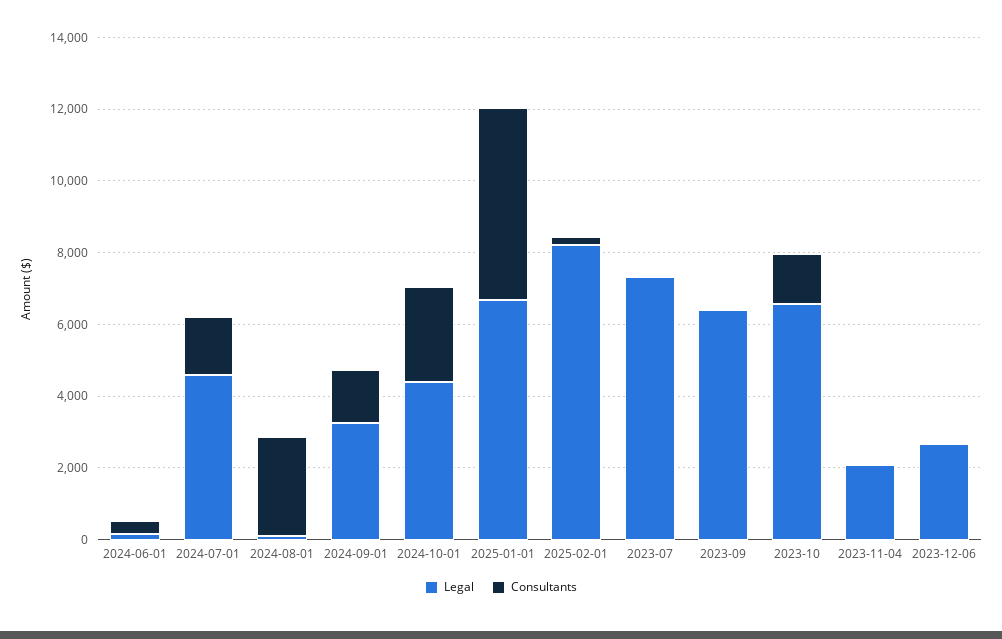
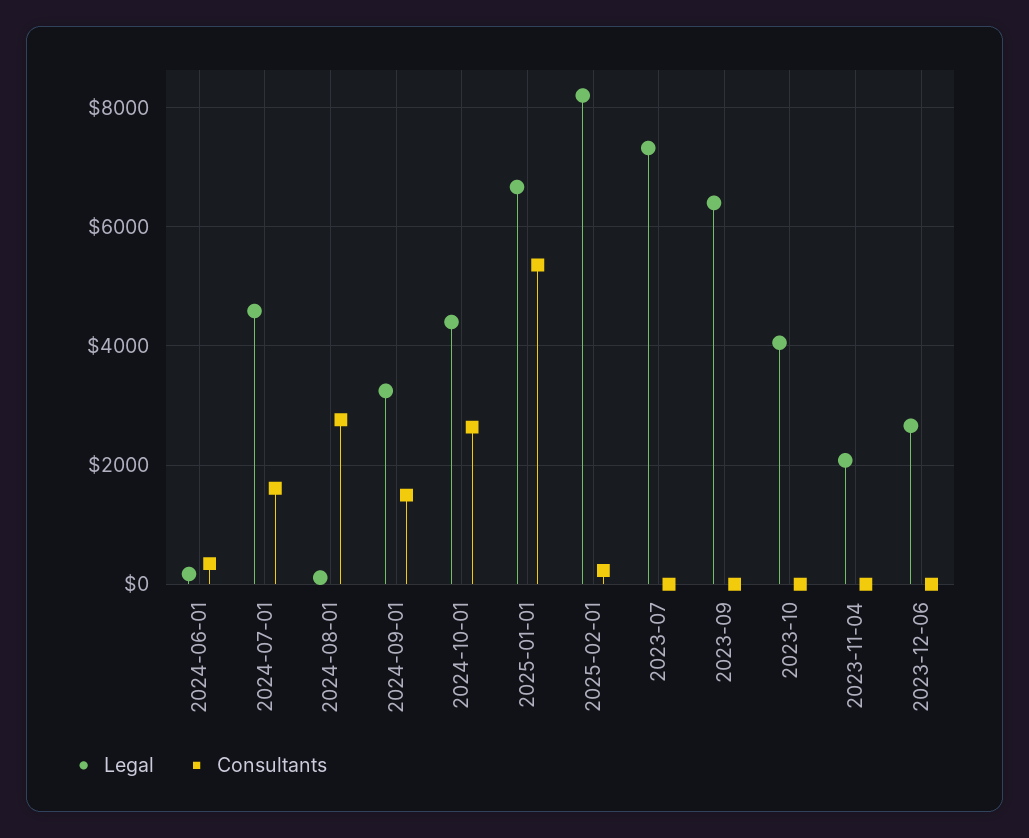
Legal, 2023-10: 6500 -> 4000
Consultants, 2023-10: 1500 -> 0

